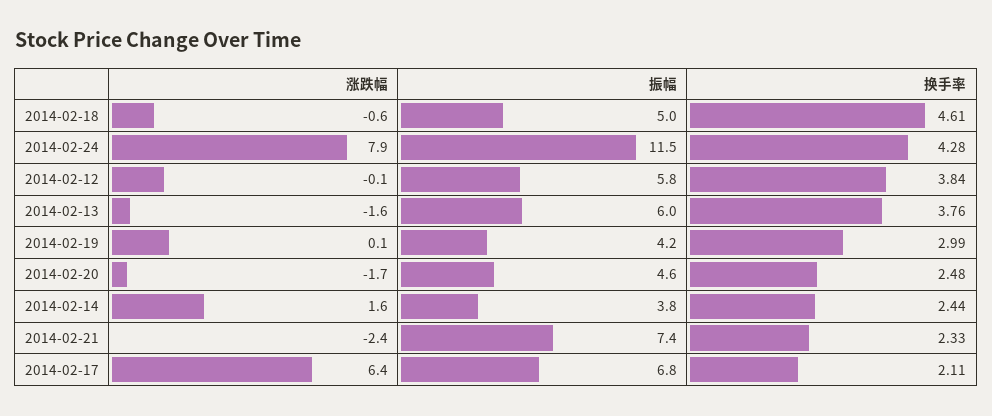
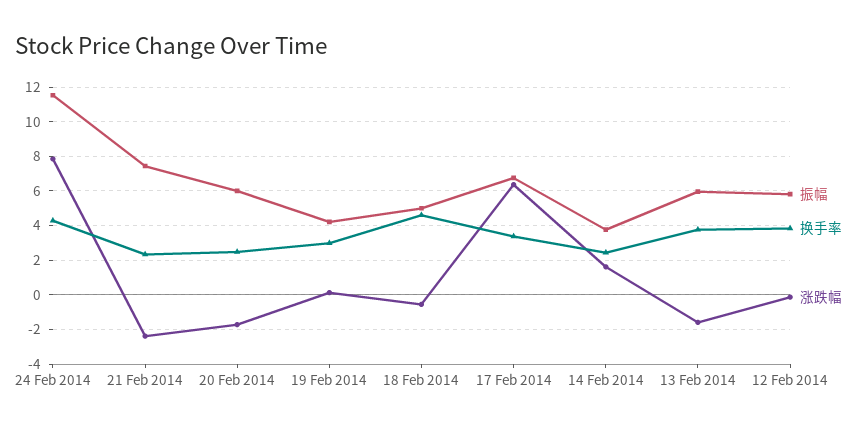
振幅, 2014-02-20: 4.6 -> 6
换手率, 2014-02-17: 2.11 -> 3.5

